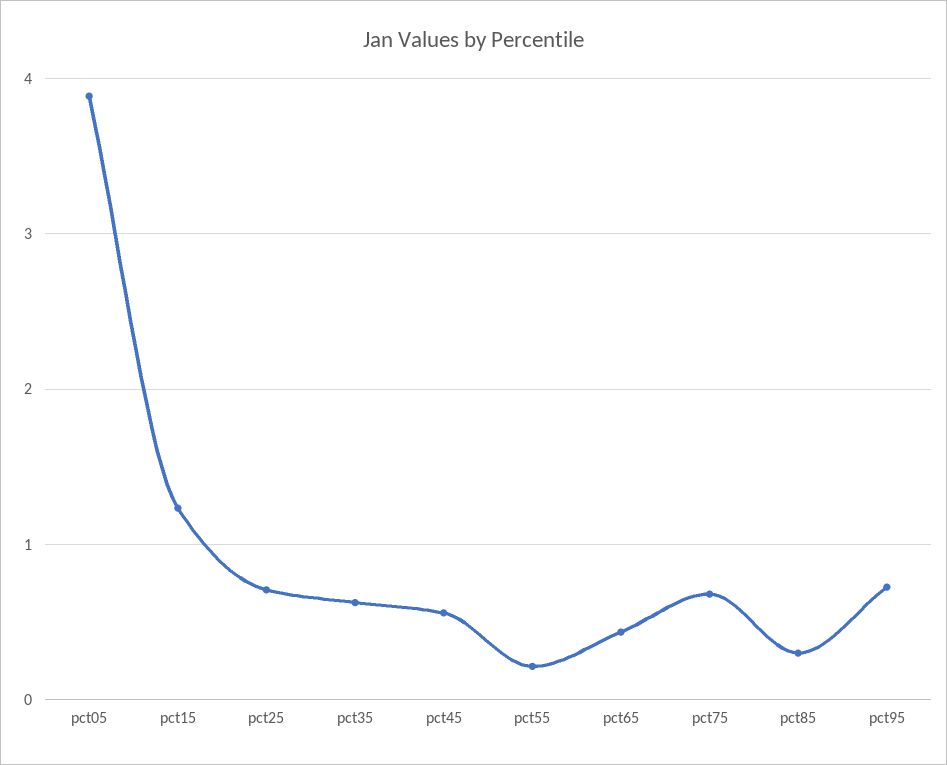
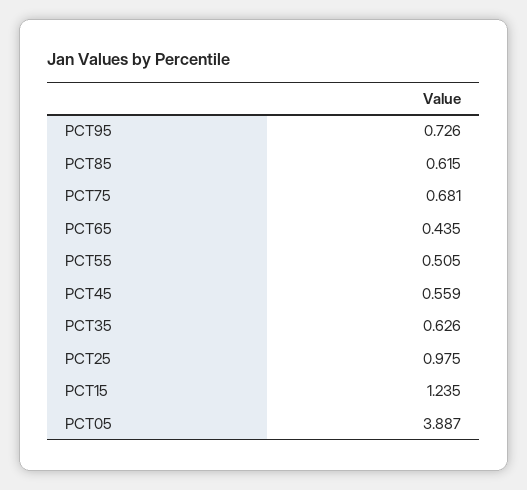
pct25: 0.7 -> 0.975
pct55: 0.2 -> 0.505
pct85: 0.3 -> 0.615

